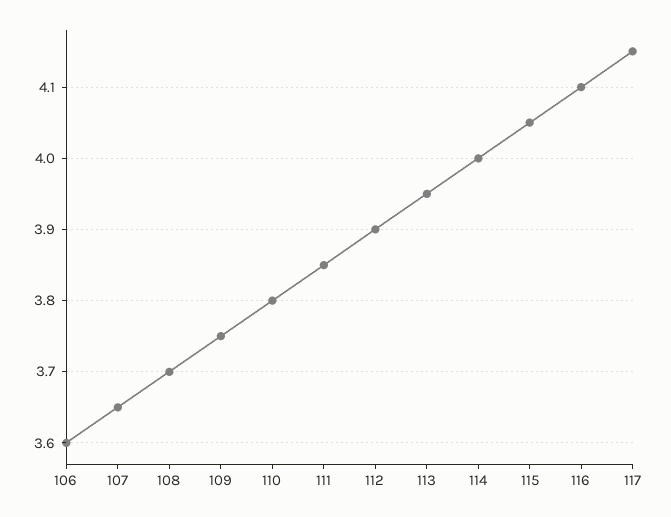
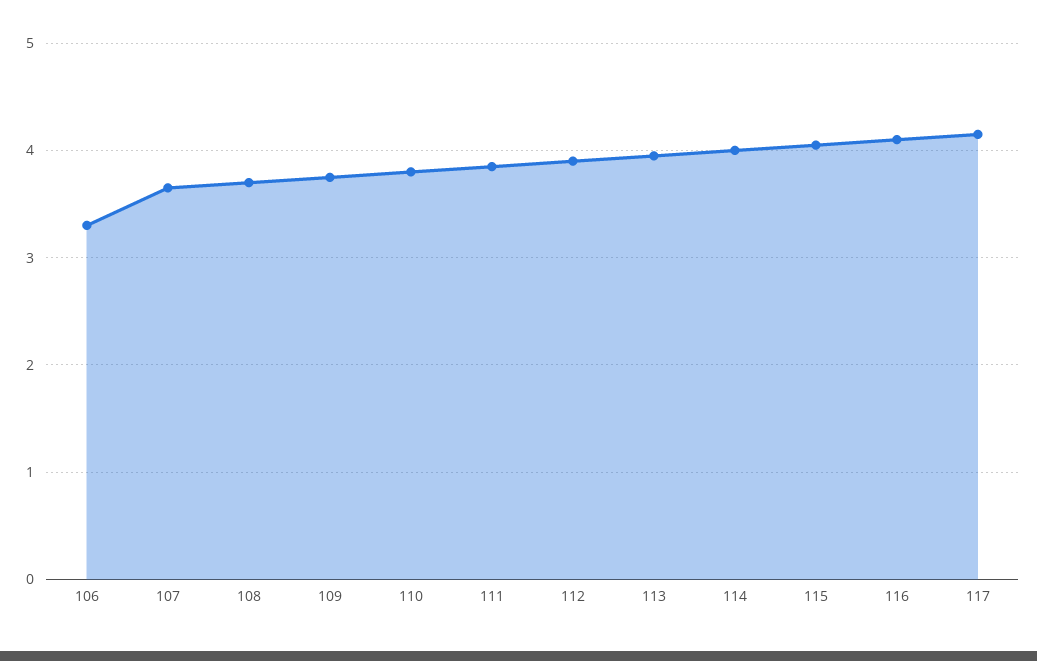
106: 3.6 -> 3.3

